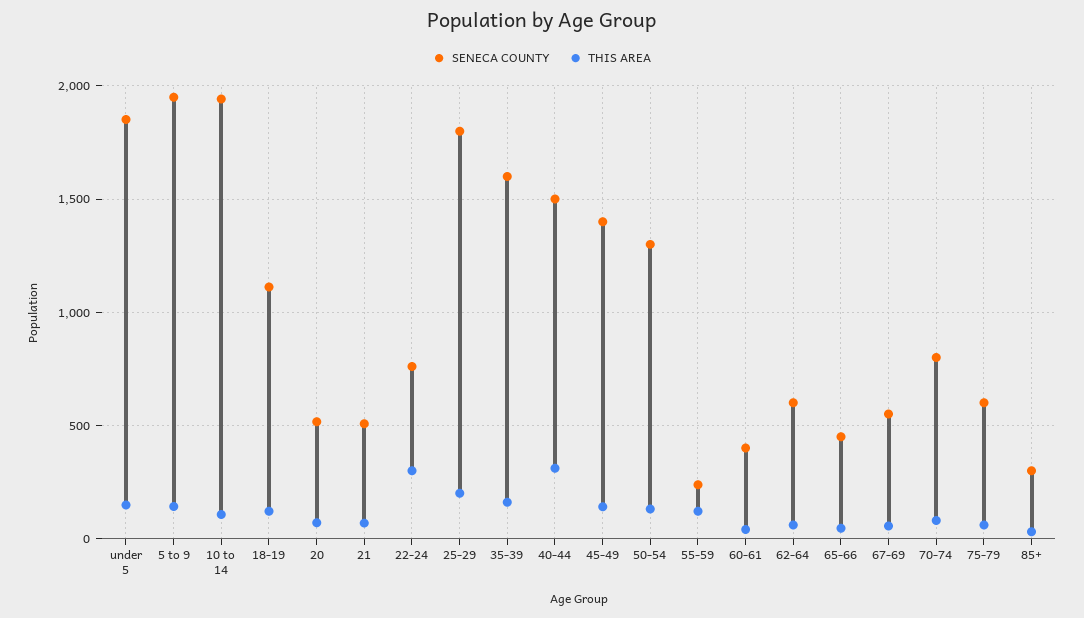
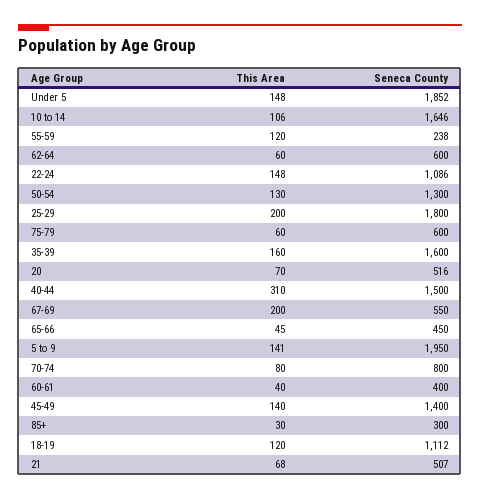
SENECA COUNTY, 10 to 14: 1950 -> 1646
SENECA COUNTY, 22-24: 750 -> 1086
THIS AREA, 22-24: 300 -> 148
THIS AREA, 67-69: 50 -> 200

